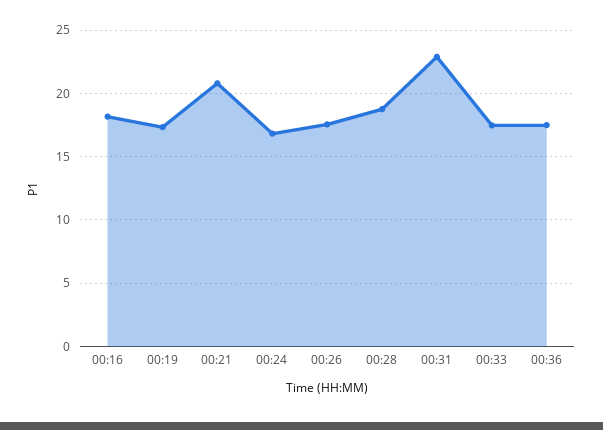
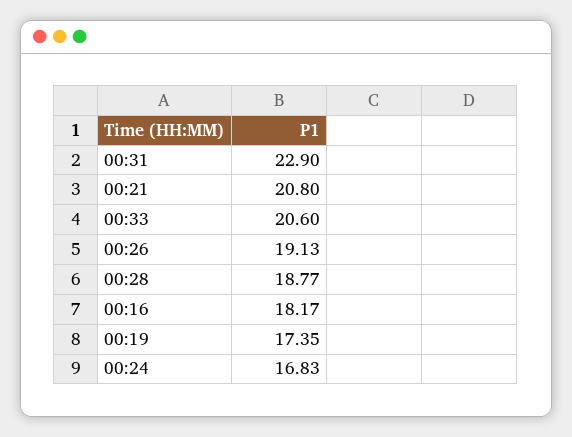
00:26: 17.5 -> 19.13
00:33: 17.5 -> 20.6
00:36: 17.5 -> none

